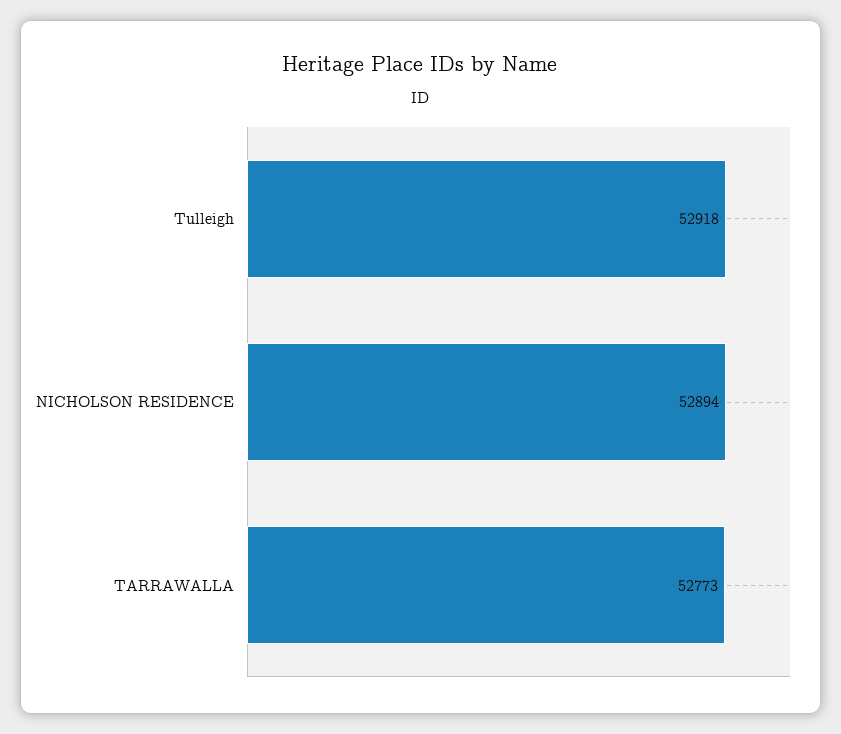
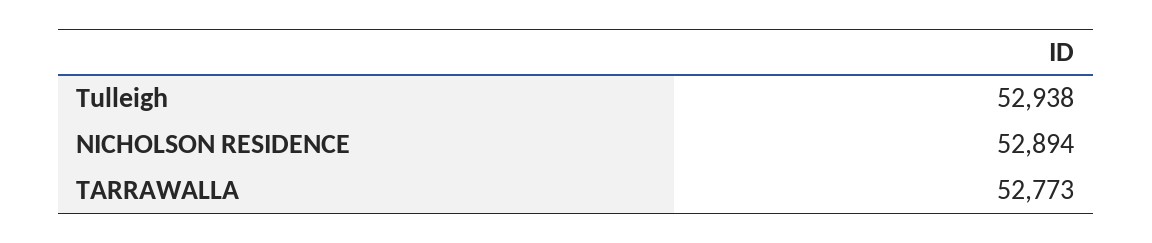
Tulleigh: 52918 -> 52938

